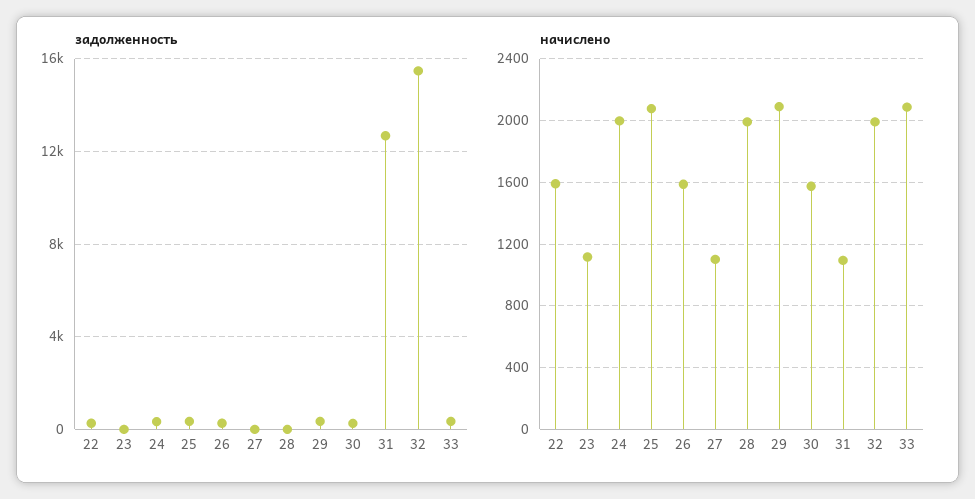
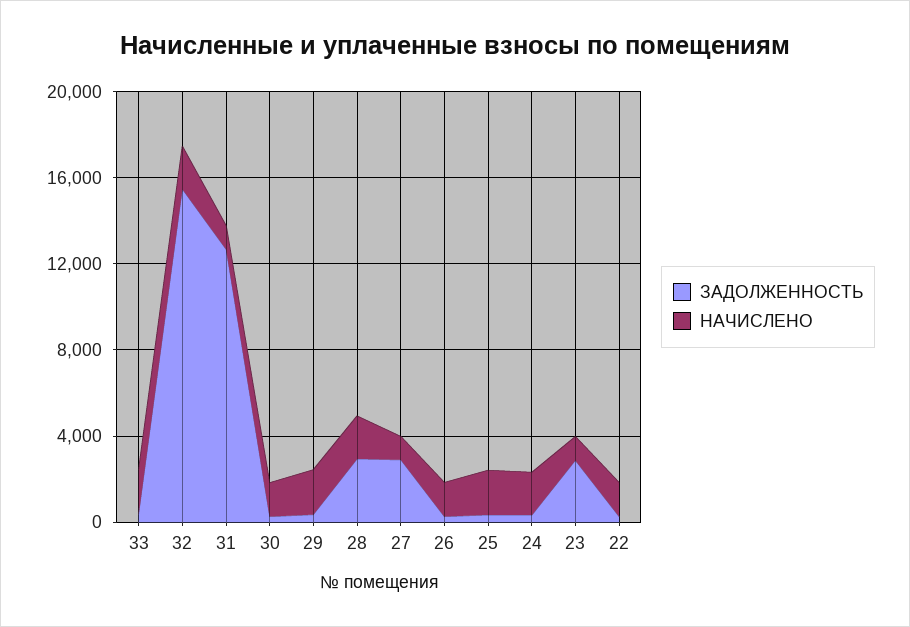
задолженность, 23: 0 -> 3000
задолженность, 27: 0 -> 3000
задолженность, 28: 0 -> 3000

